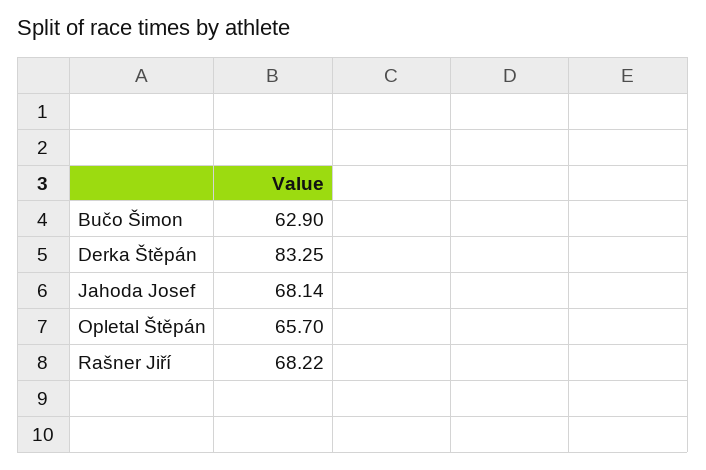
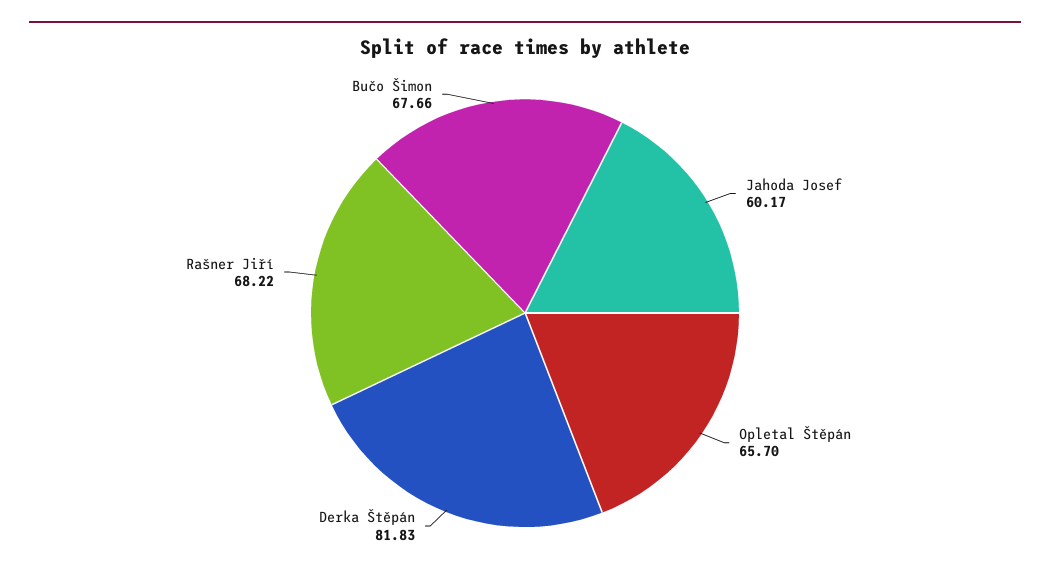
Bučo Šimon: 62.9 -> 67.66
Derka Štěpán: 83.25 -> 81.83
Jahoda Josef: 68.14 -> 60.17

